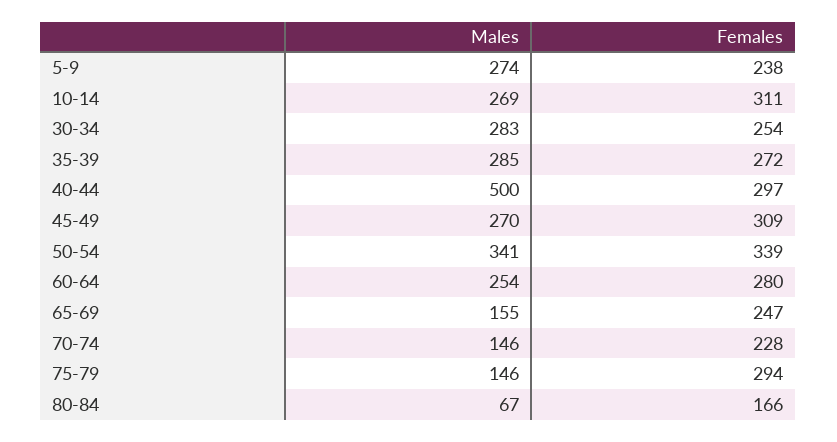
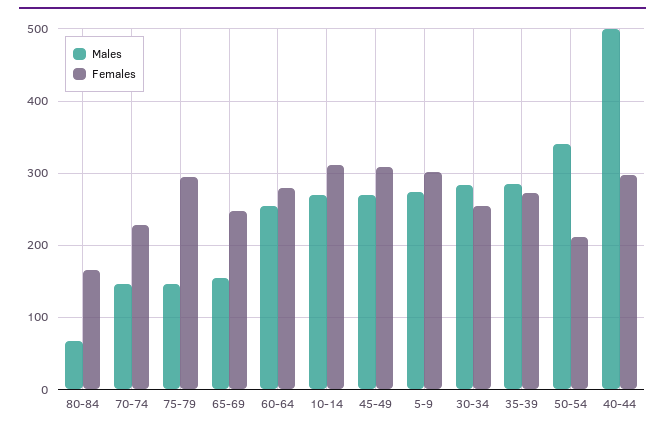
Females, 5-9: 238 -> 300
Females, 50-54: 339 -> 210

